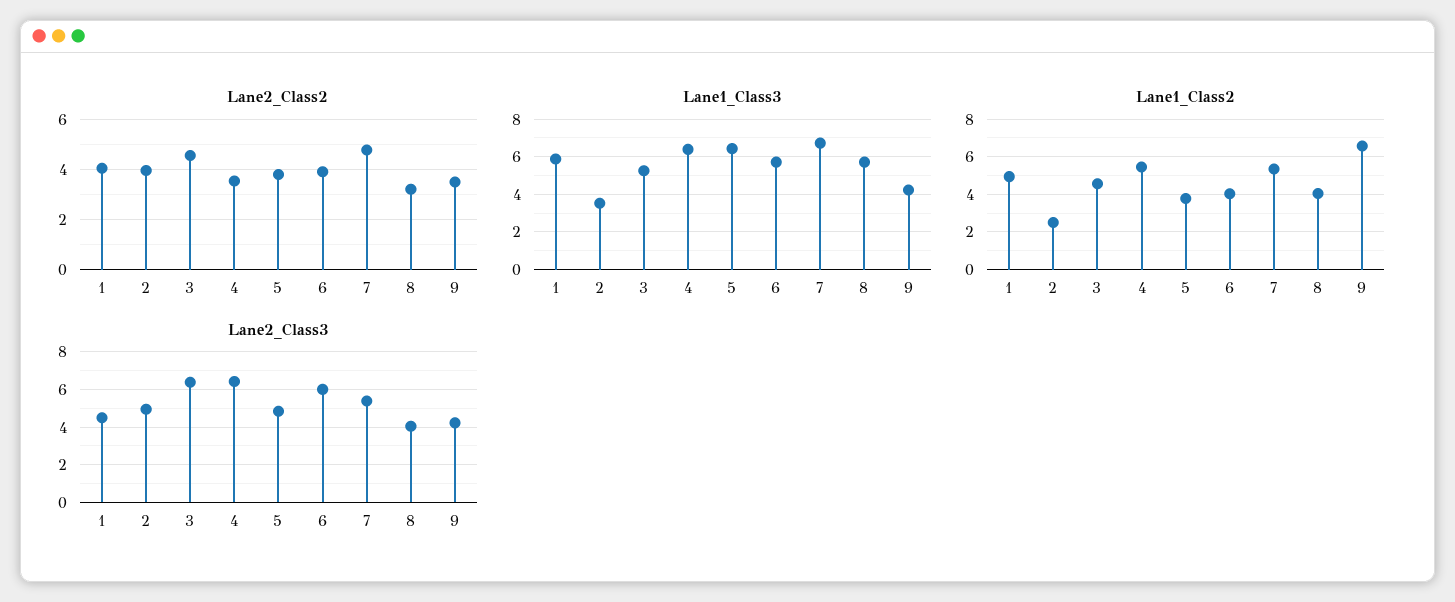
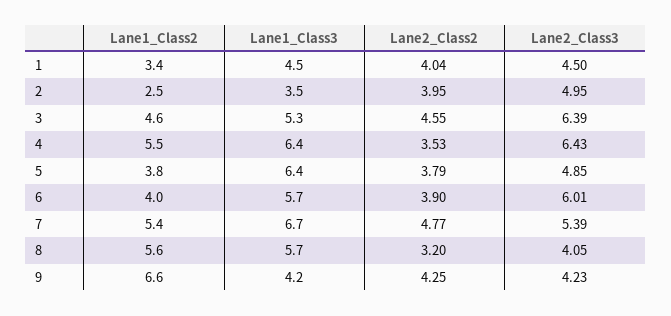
Lane2_Class2, 9: 3.5 -> 4.25
Lane1_Class3, 1: 6 -> 4.5
Lane1_Class2, 1: 5 -> 3.4
Lane1_Class2, 8: 4 -> 5.6

